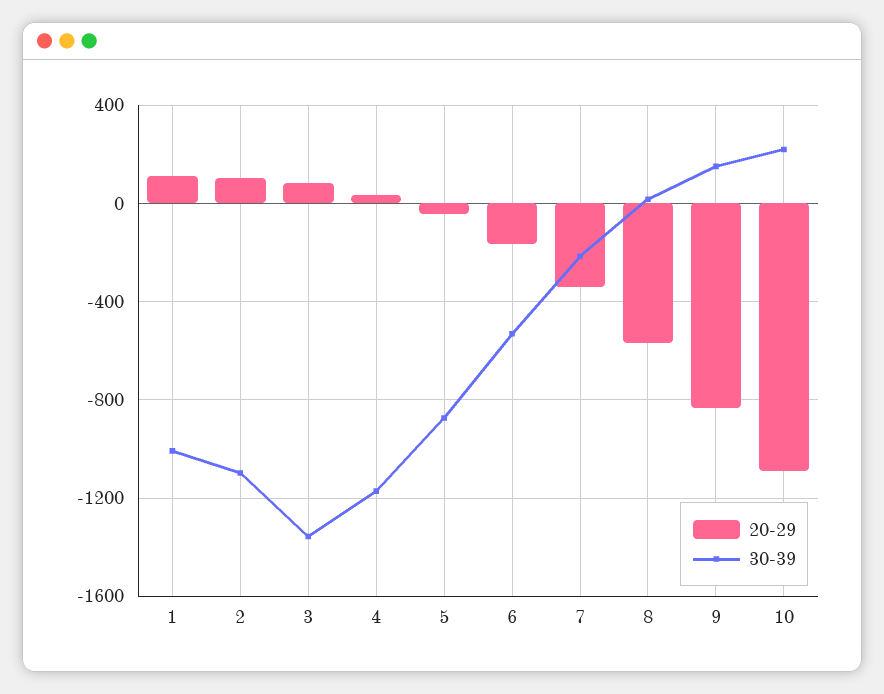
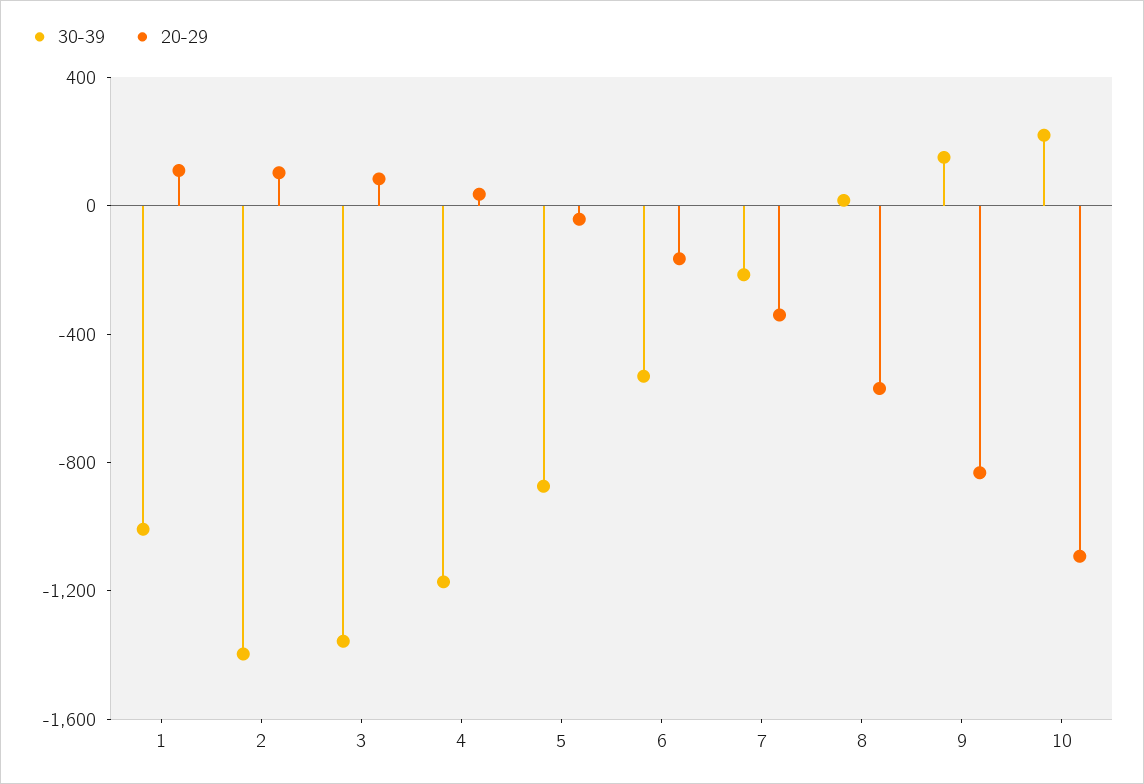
30-39, 2: -1100 -> -1400

